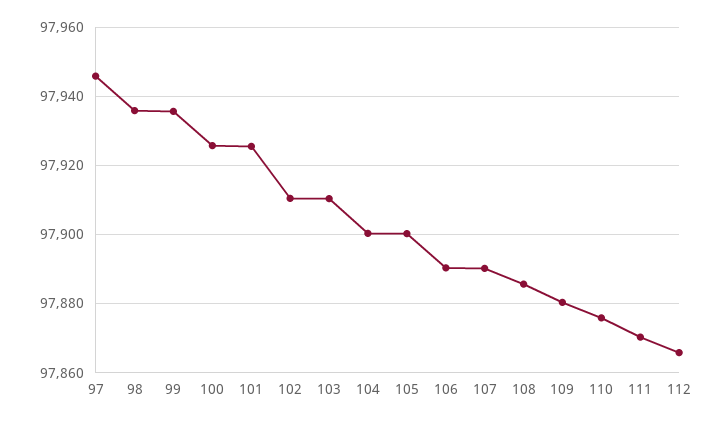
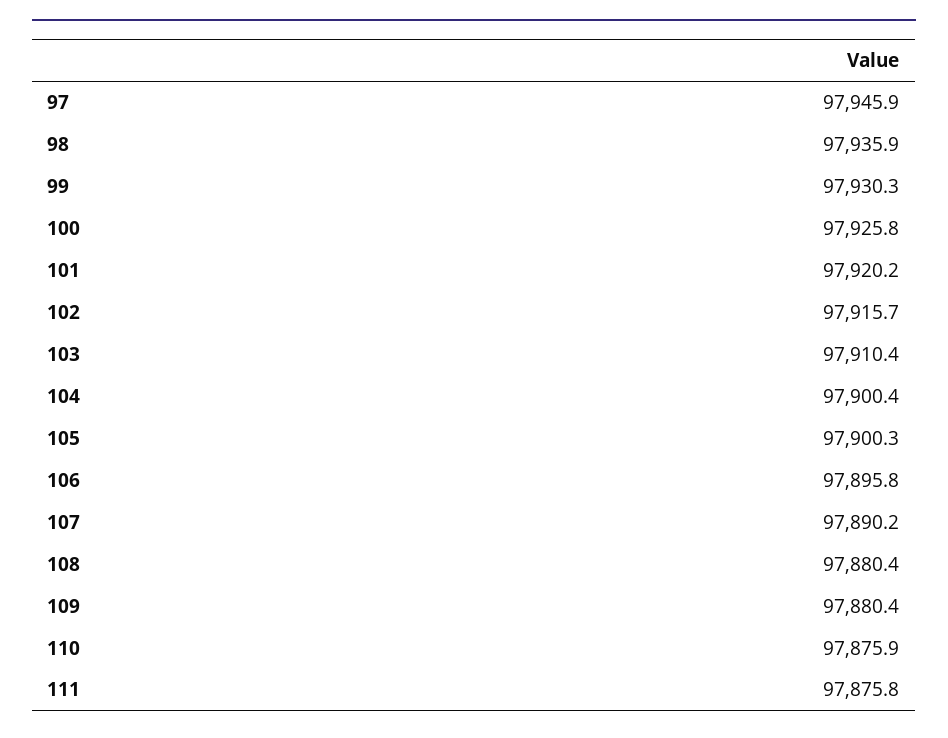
99: 97936 -> 97930.3
101: 97926 -> 97920.2
102: 97910 -> 97915.7
106: 97890 -> 97895.8
108: 97886 -> 97880.4
111: 97870 -> 97875.8
112: 97866 -> none

